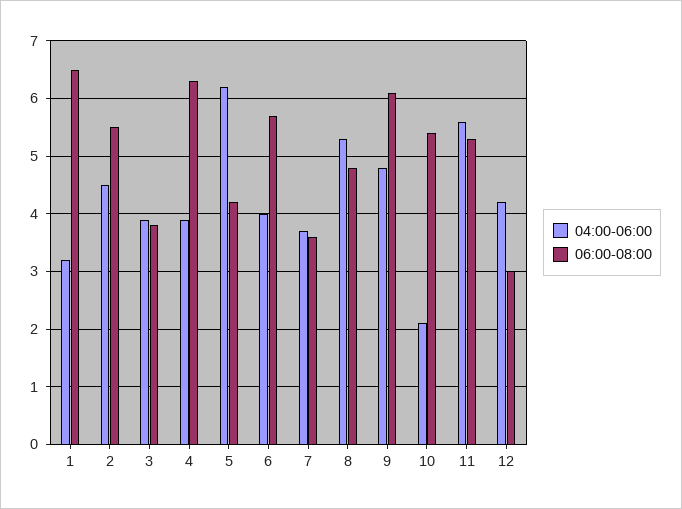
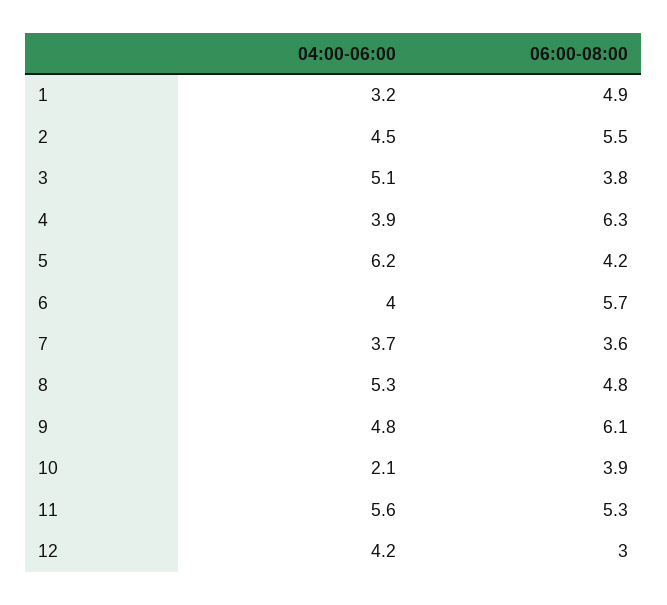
06:00-08:00, 1: 6.5 -> 4.9
04:00-06:00, 3: 4 -> 5.1
06:00-08:00, 10: 5.5 -> 3.9

